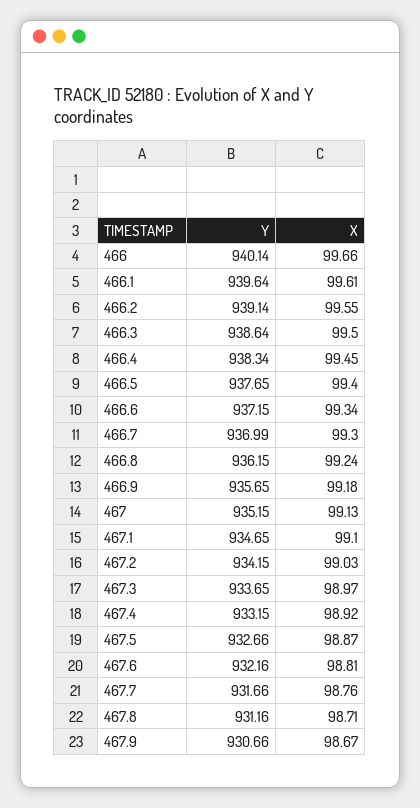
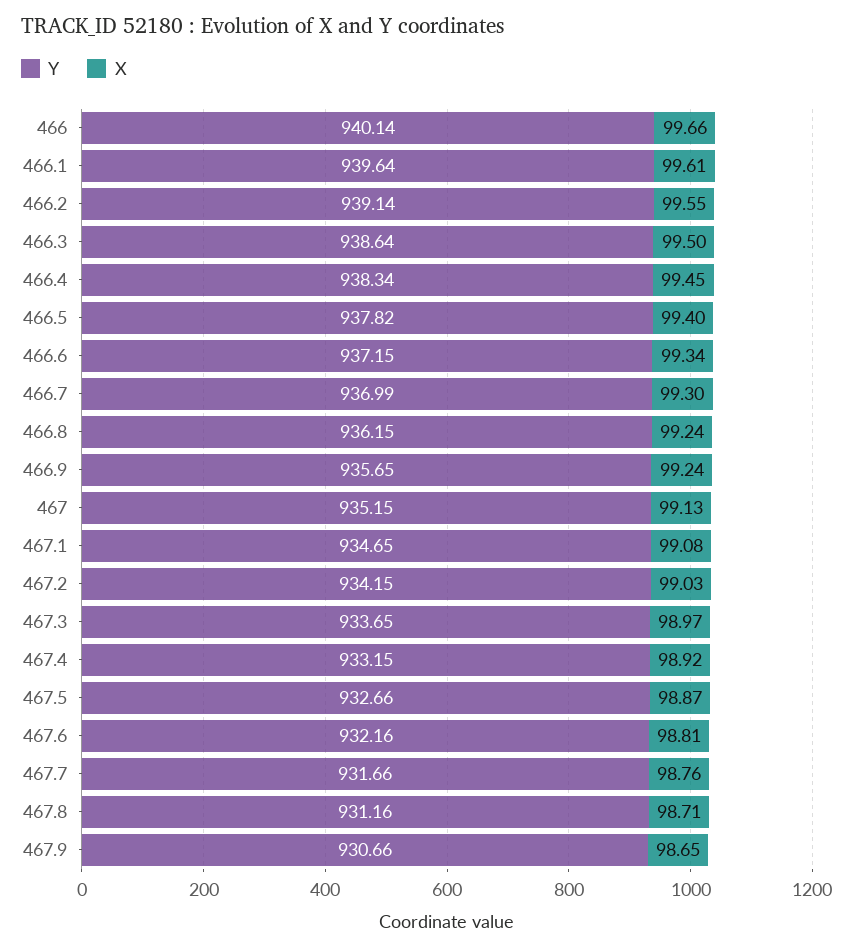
Y, 466.5: 937.65 -> 937.82
X, 466.9: 99.18 -> 99.24
X, 467.1: 99.1 -> 99.08
X, 467.9: 98.67 -> 98.65

